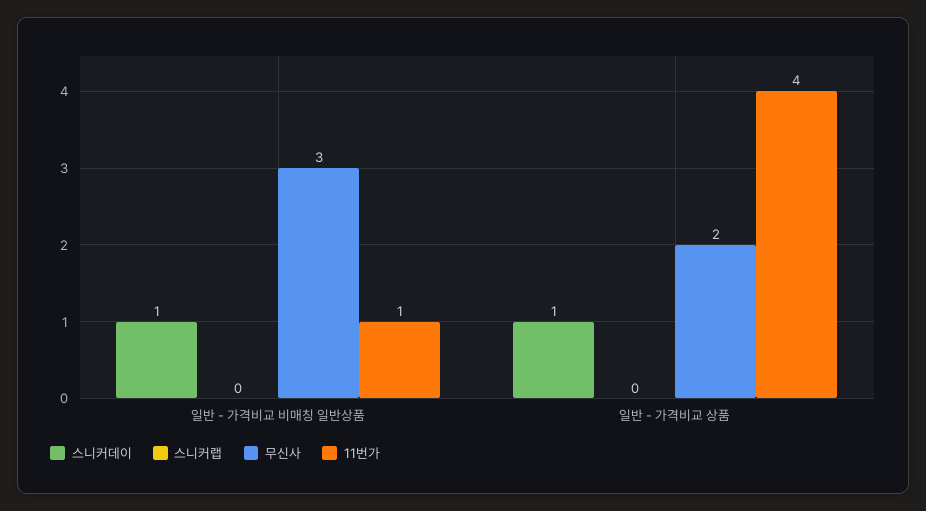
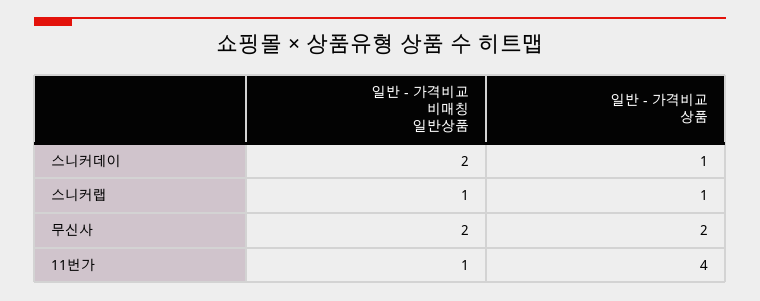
스니커데이, 일반 - 가격비교 비매칭 일반상품: 1 -> 2
스니커랩, 일반 - 가격비교 비매칭 일반상품: 0 -> 1
무신사, 일반 - 가격비교 비매칭 일반상품: 3 -> 2
스니커랩, 일반 - 가격비교 상품: 0 -> 1

